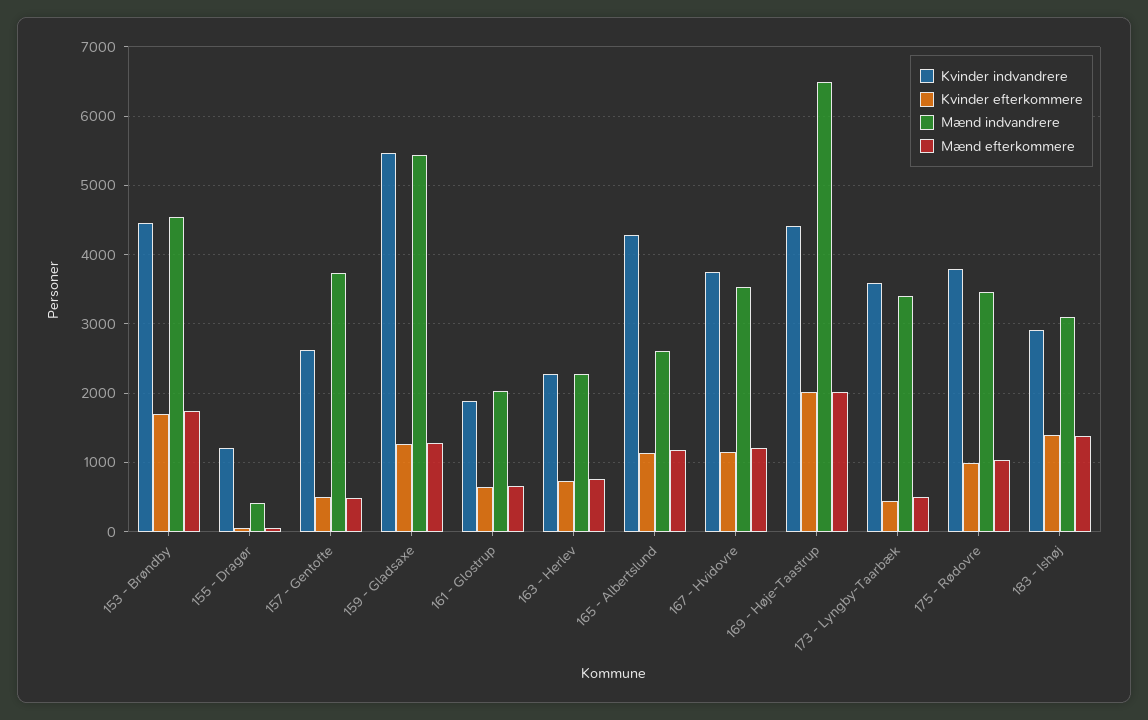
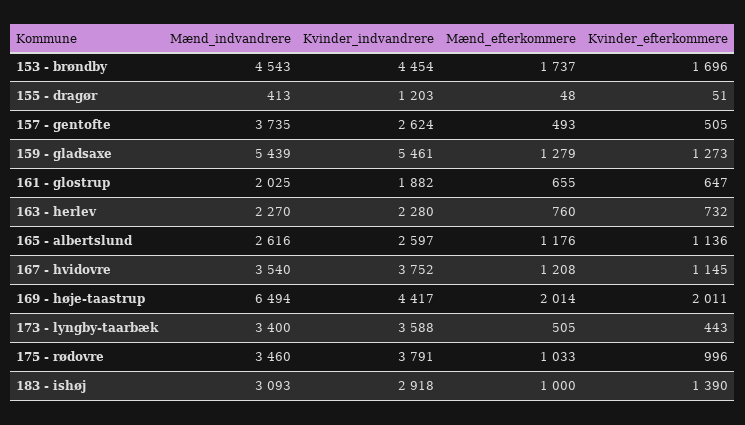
Kvinder indvandrere, 165 - Albertslund: 4300 -> 2597
Mænd efterkommere, 183 - Ishøj: 1400 -> 1000

